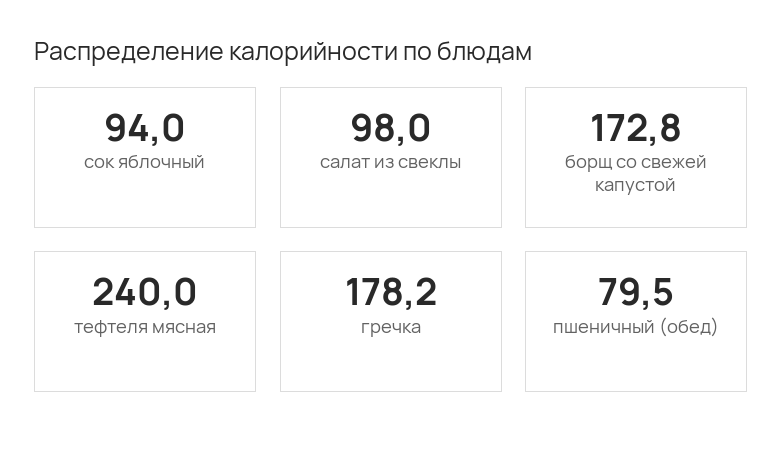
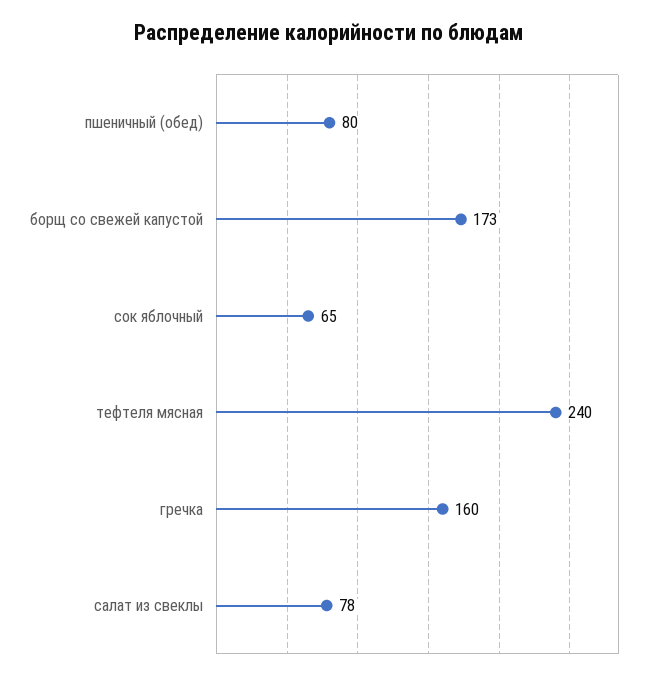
сок яблочный: 94 -> 65
салат из свеклы: 98 -> 78
гречка: 178.2 -> 160

